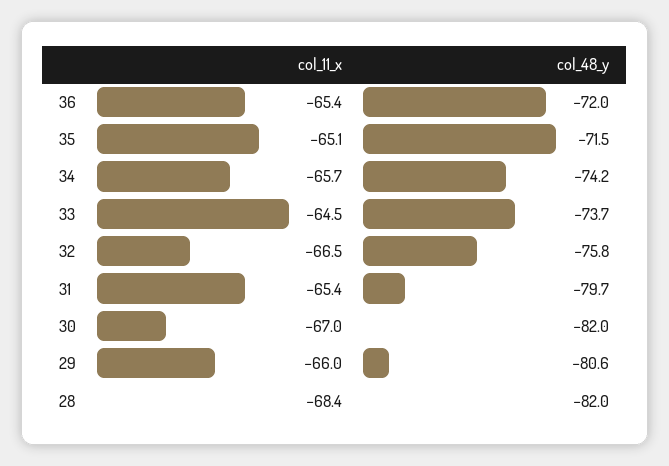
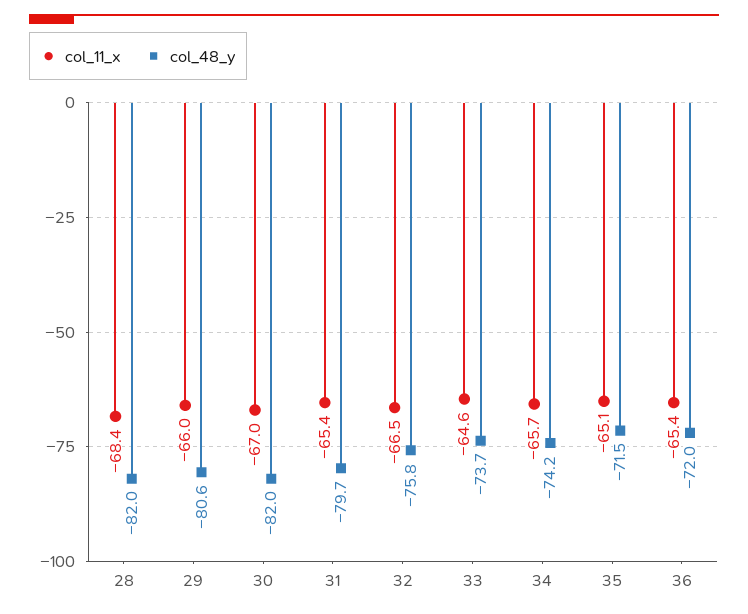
col_11_x, 33: -64.5 -> -64.6

